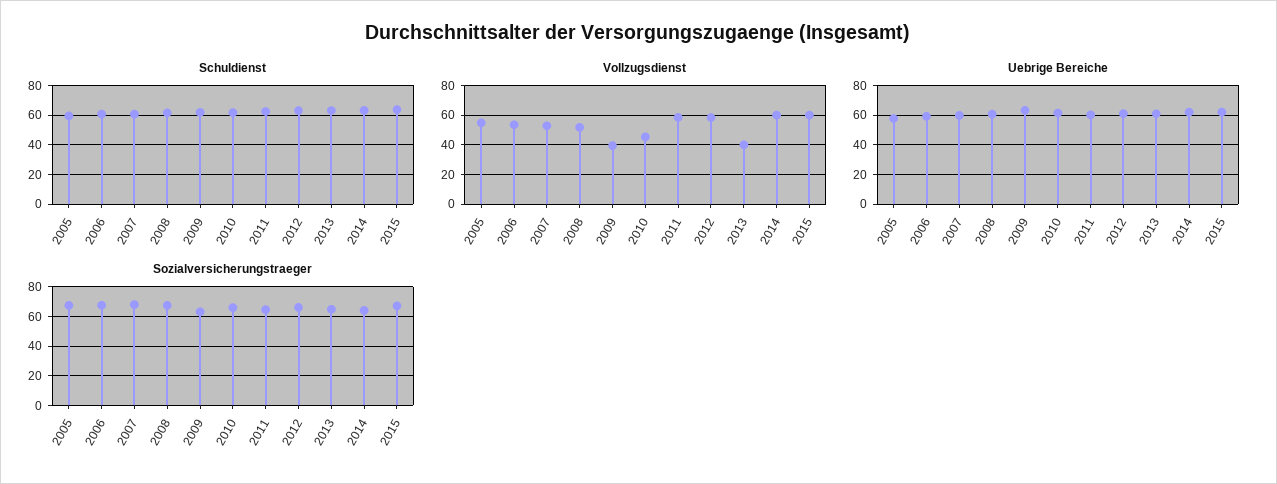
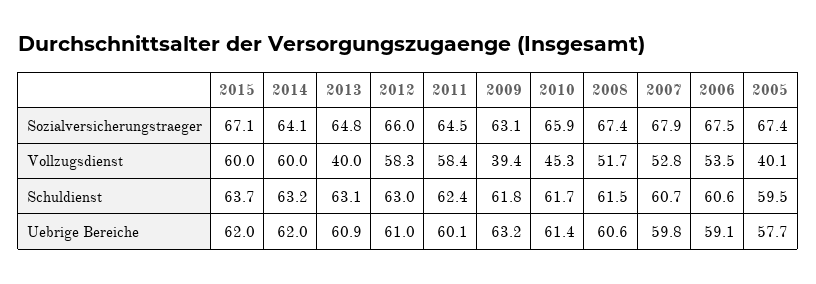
Vollzugsdienst, 2005: 55 -> 40.1

